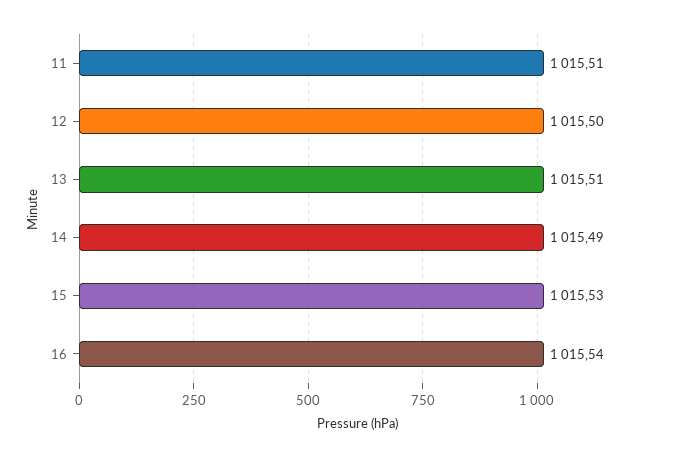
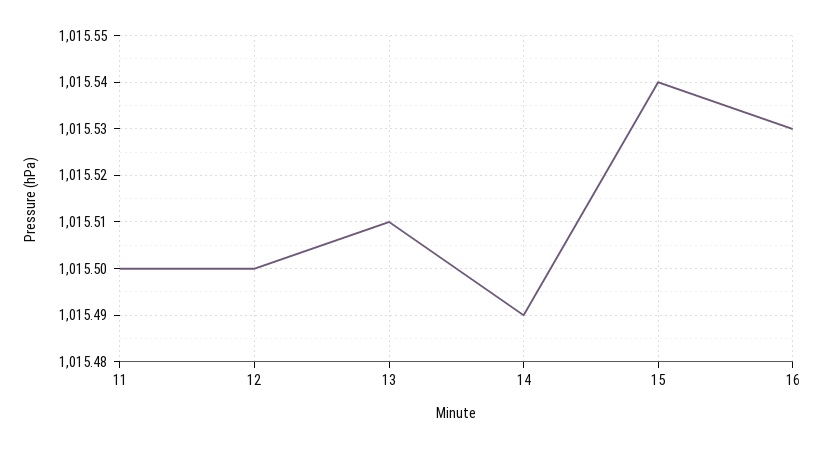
11: 1015.51 -> 1015.5
15: 1015.53 -> 1015.54
16: 1015.54 -> 1015.53

